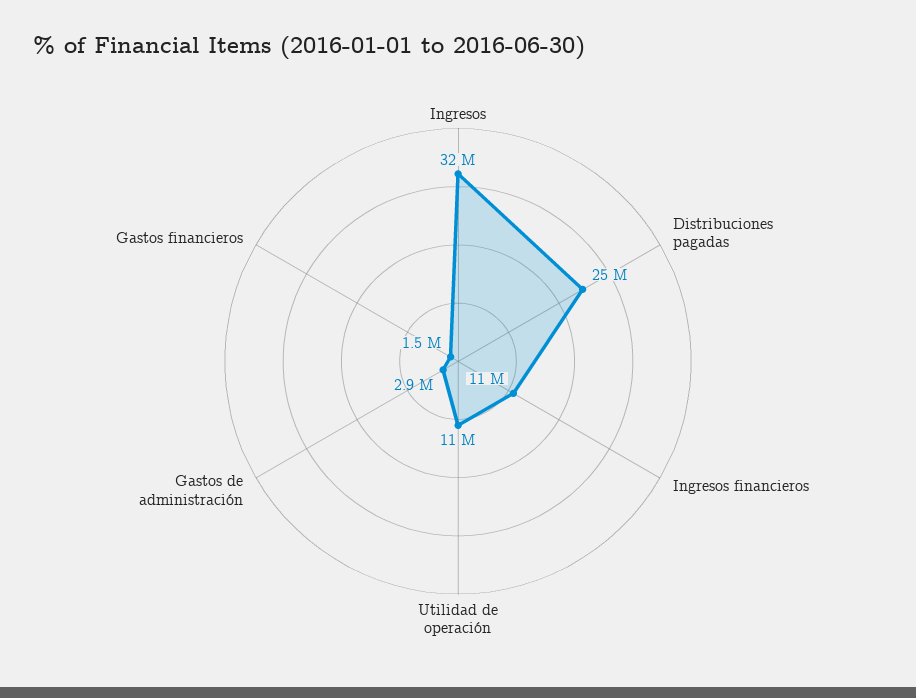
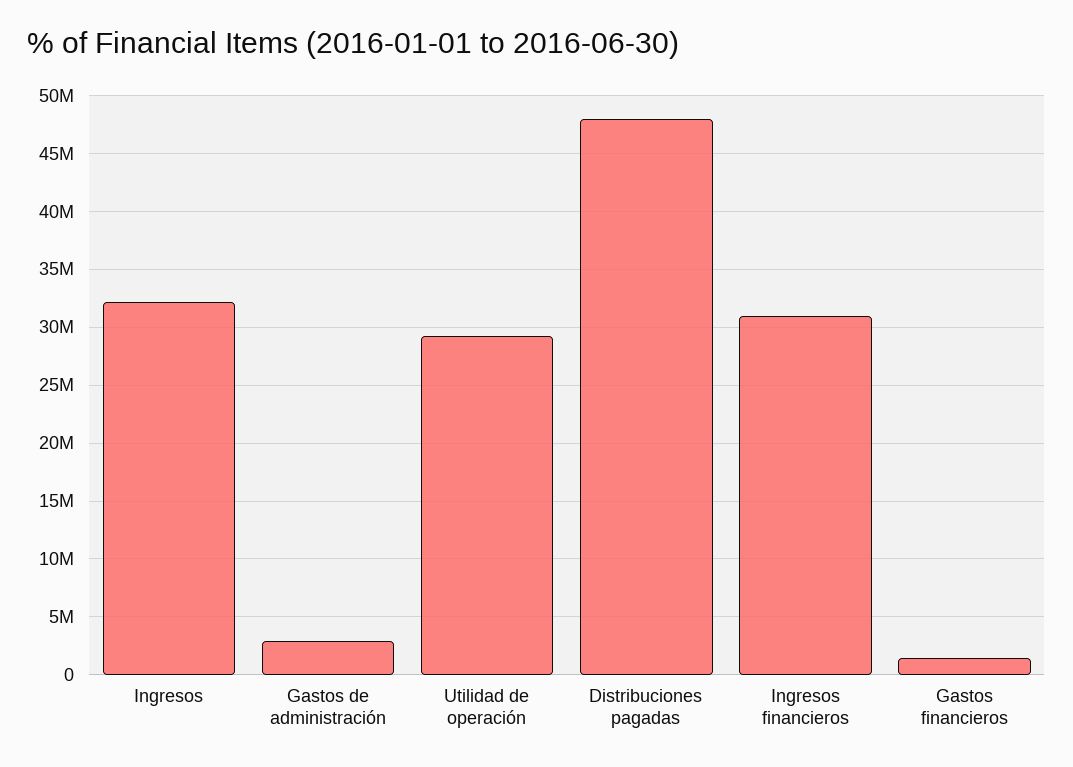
Distribuciones pagadas: 25000000 -> 48000000
Ingresos financieros: 11000000 -> 31000000
Utilidad de operación: 11000000 -> 29000000

